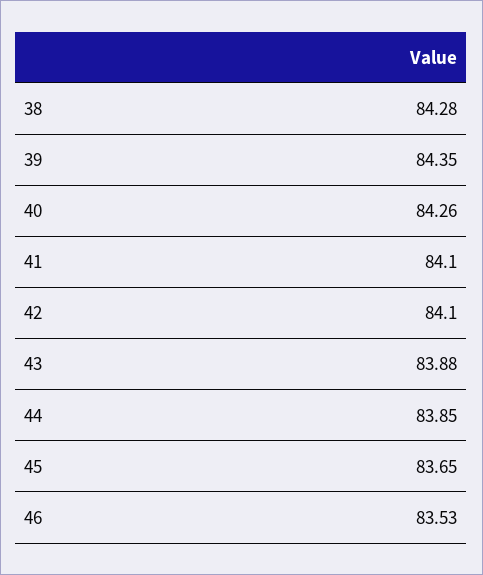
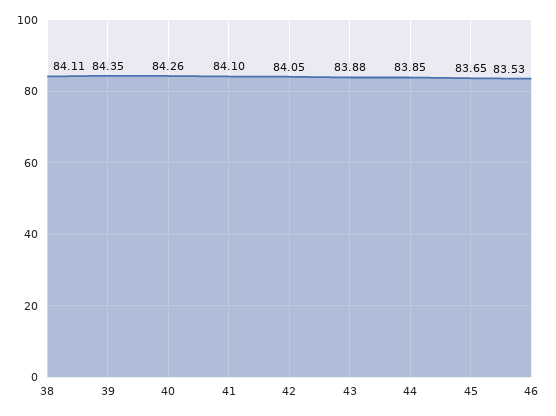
38: 84.28 -> 84.11
42: 84.1 -> 84.05

